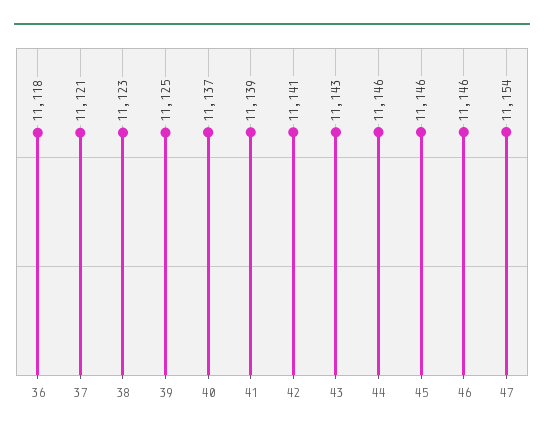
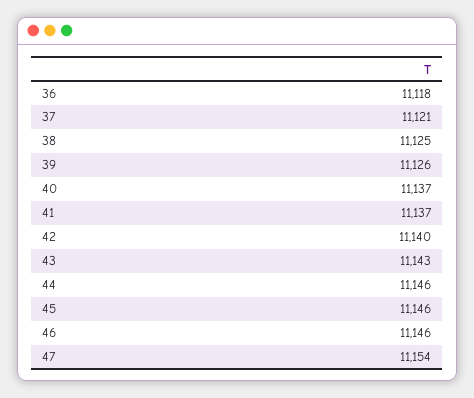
38: 11123 -> 11125
39: 11125 -> 11126
41: 11139 -> 11137
42: 11141 -> 11140

